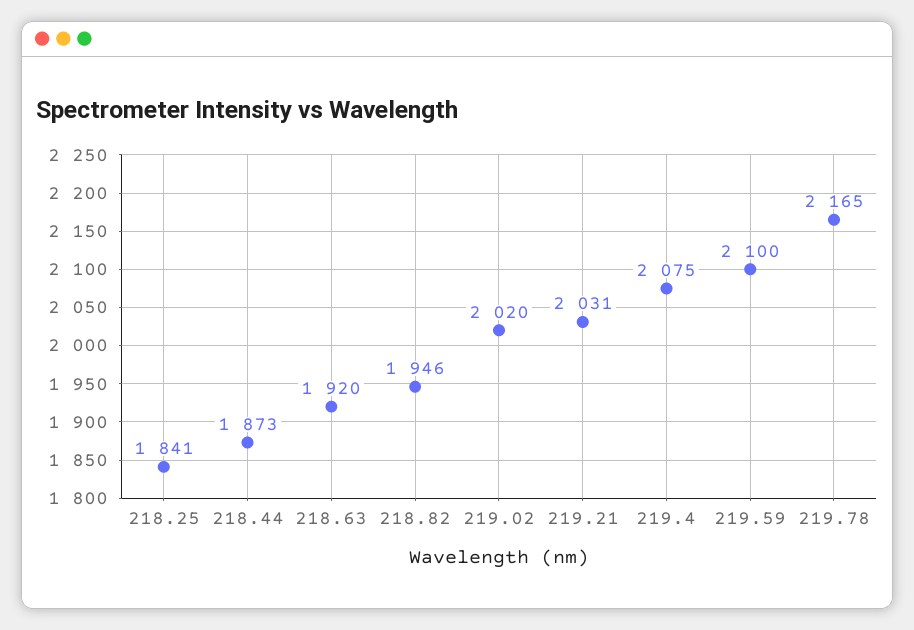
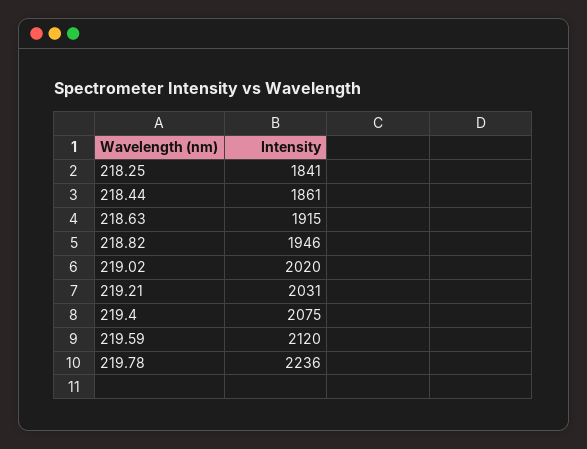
218.44: 1873 -> 1861
218.63: 1920 -> 1915
219.59: 2100 -> 2120
219.78: 2165 -> 2236

